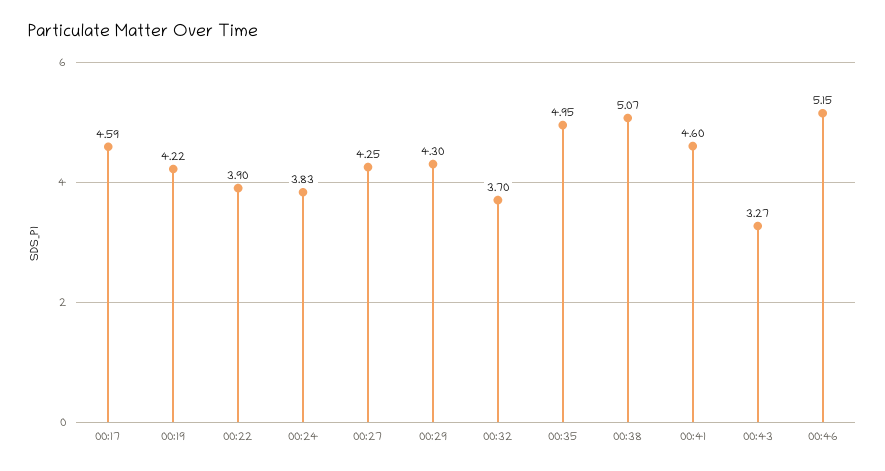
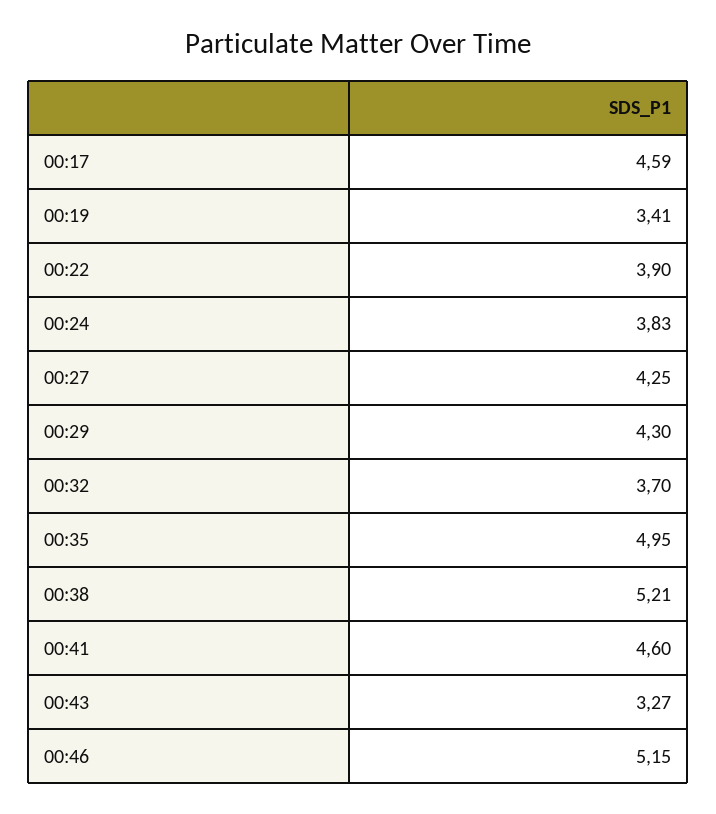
00:19: 4.22 -> 3.41
00:38: 5.07 -> 5.21

